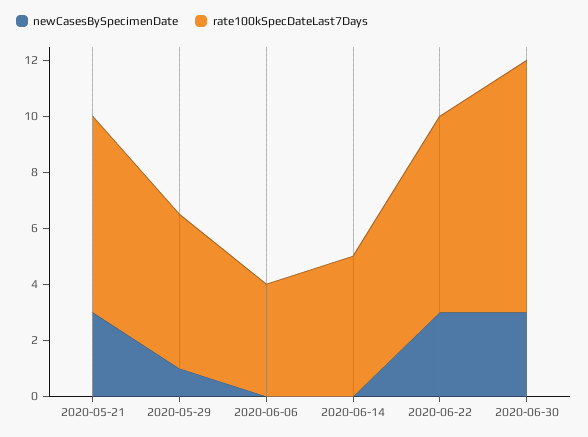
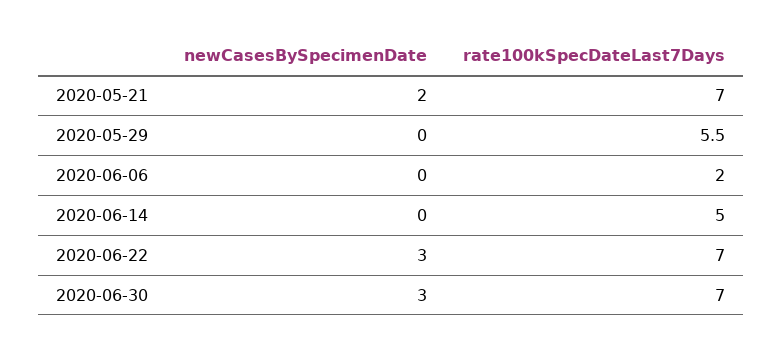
newCasesBySpecimenDate, 2020-05-21: 3 -> 2
newCasesBySpecimenDate, 2020-05-29: 1 -> 0
rate100kSpecDateLast7Days, 2020-06-06: 4 -> 2
rate100kSpecDateLast7Days, 2020-06-30: 9 -> 7

